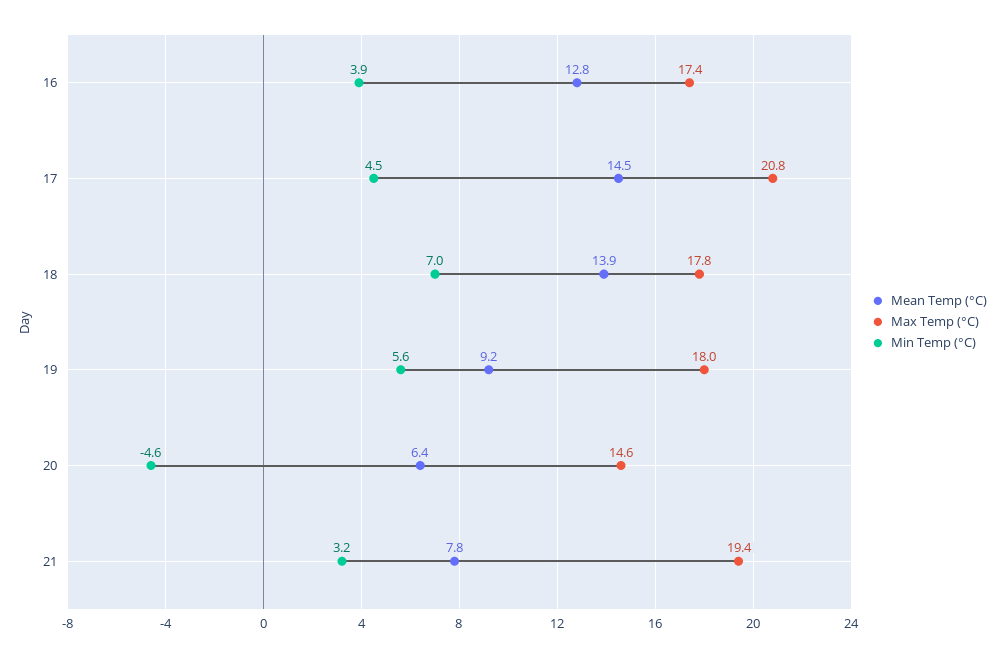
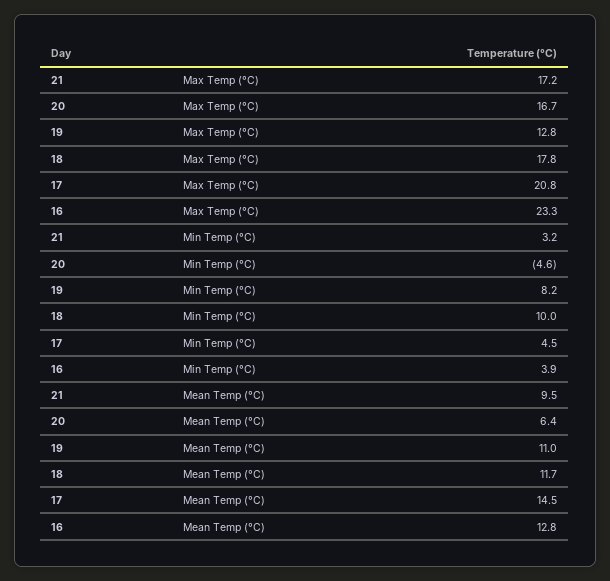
Max Temp (°C), 16: 17.4 -> 23.3
Mean Temp (°C), 18: 13.9 -> 11.7
Min Temp (°C), 18: 7 -> 10
Mean Temp (°C), 19: 9.2 -> 11
Max Temp (°C), 19: 18 -> 12.8
Min Temp (°C), 19: 5.6 -> 8.2
Max Temp (°C), 20: 14.6 -> 16.7
Mean Temp (°C), 21: 7.8 -> 9.5
Max Temp (°C), 21: 19.4 -> 17.2

